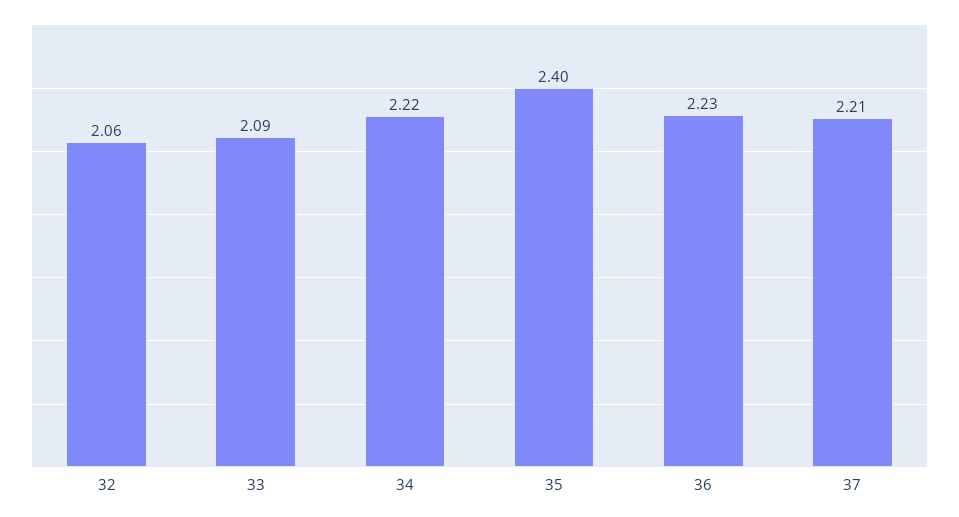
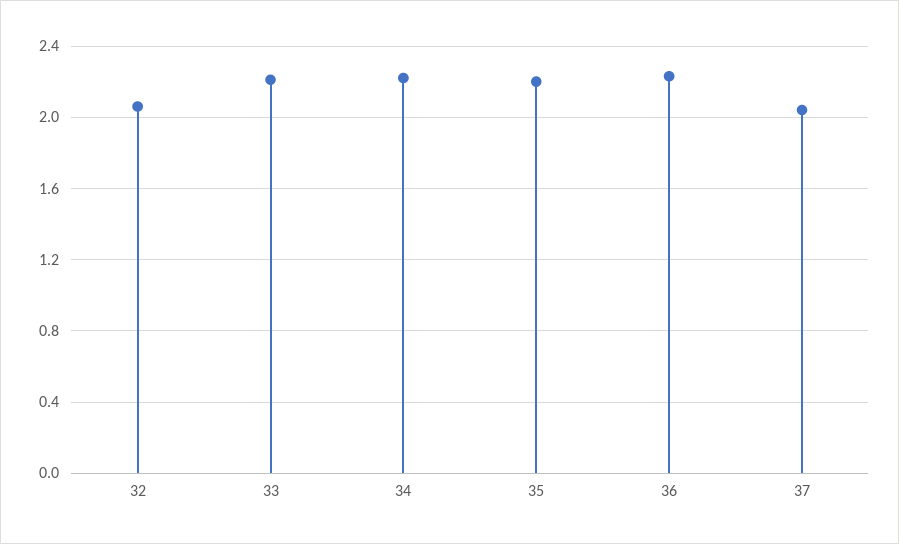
33: 2.09 -> 2.2
35: 2.4 -> 2.2
37: 2.21 -> 2.05

